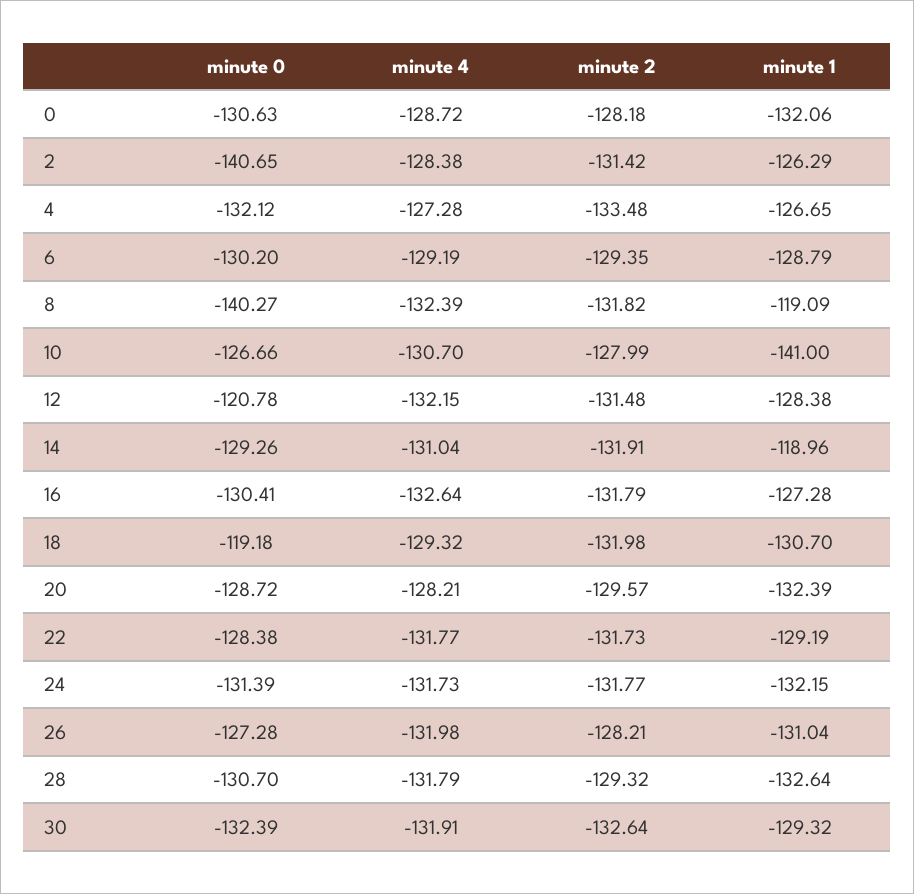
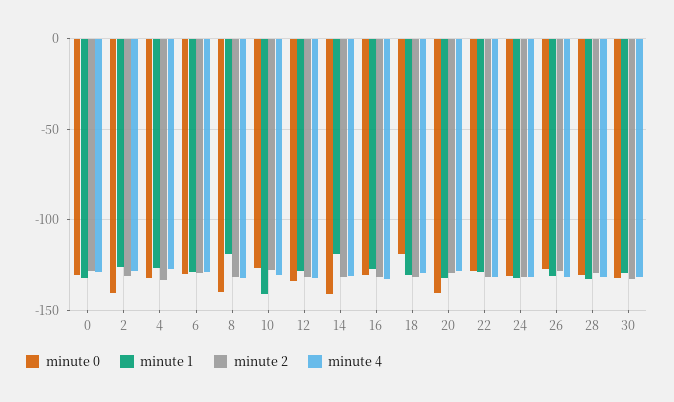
minute 0, 12: -120.78 -> -135
minute 0, 14: -129.26 -> -140
minute 0, 20: -128.72 -> -140

